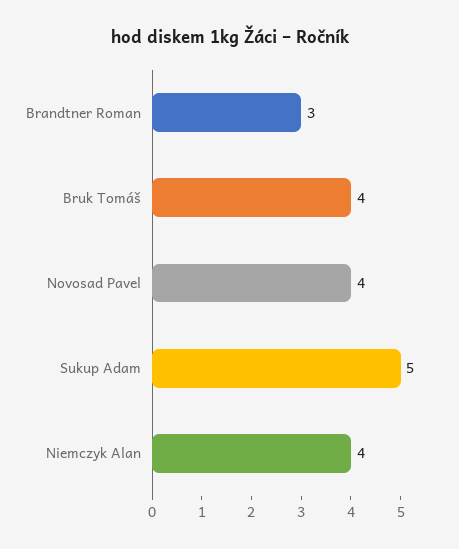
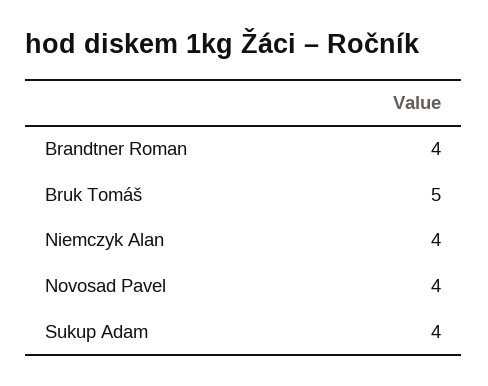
Brandtner Roman: 3 -> 4
Bruk Tomáš: 4 -> 5
Sukup Adam: 5 -> 4

